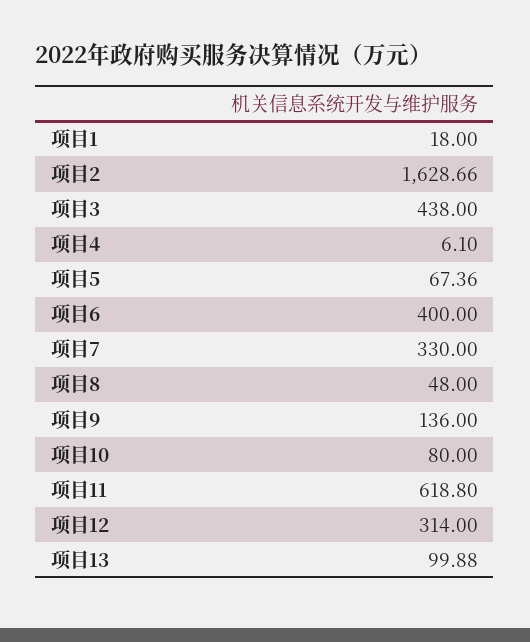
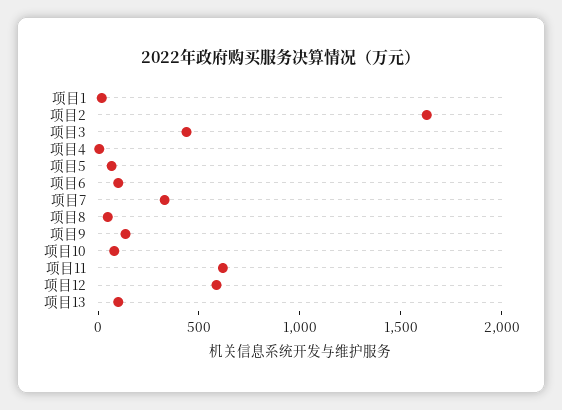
项目6: 400 -> 100
项目12: 314 -> 600

